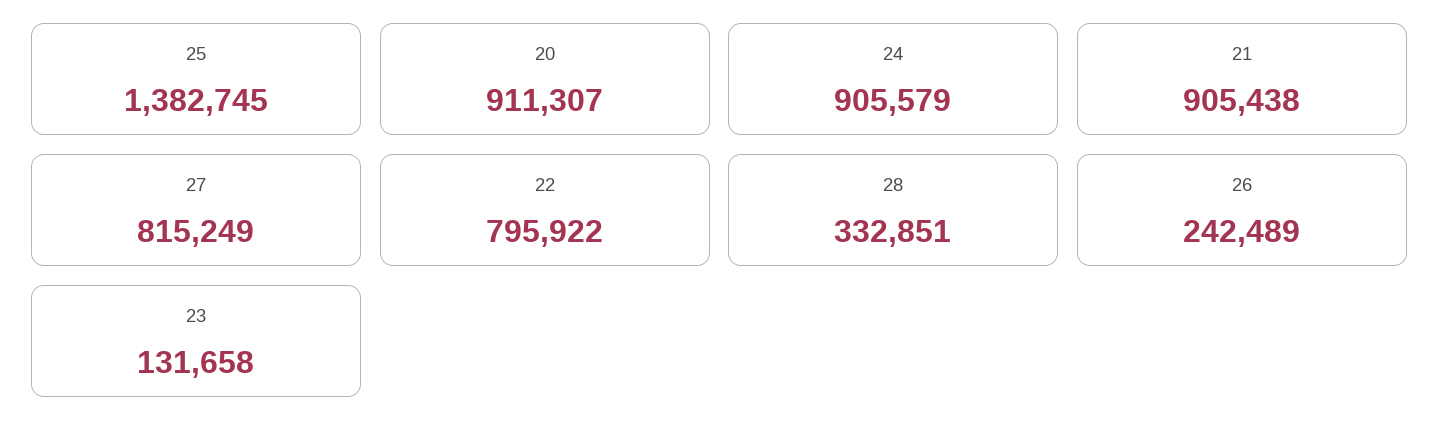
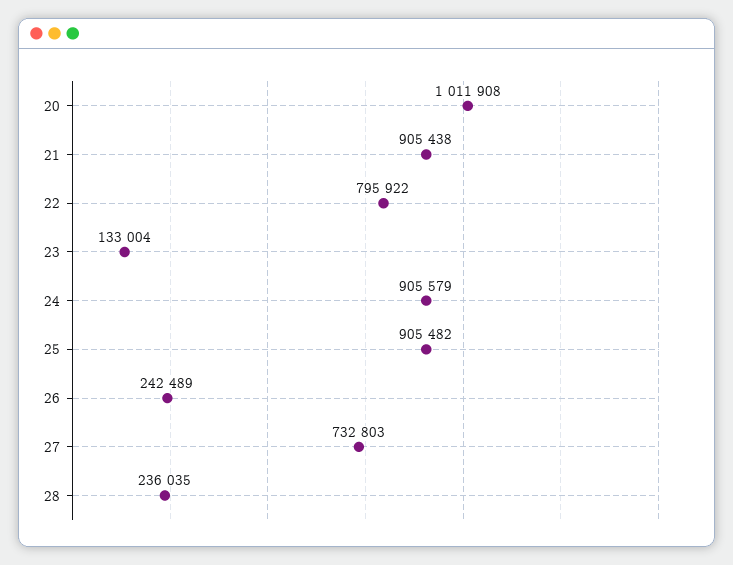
25: 1382745 -> 905482
20: 911307 -> 1011908
27: 815249 -> 732803
28: 332851 -> 236035
23: 131658 -> 133004

